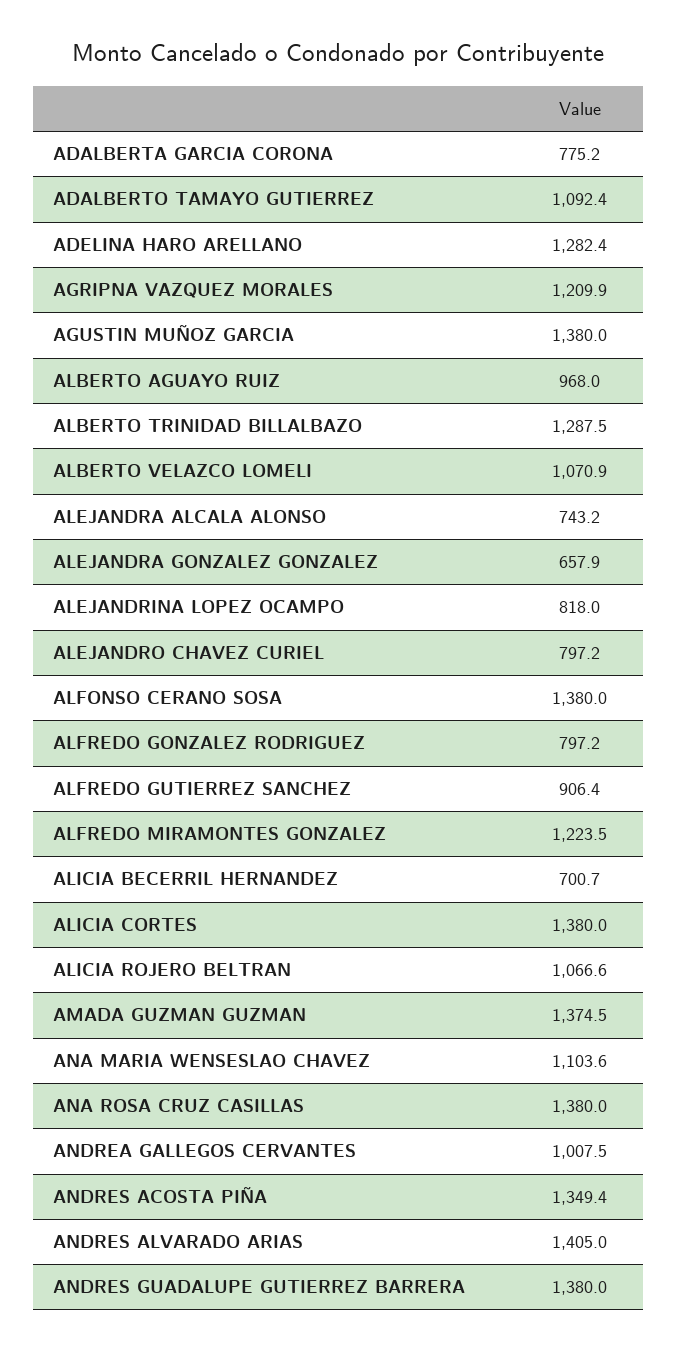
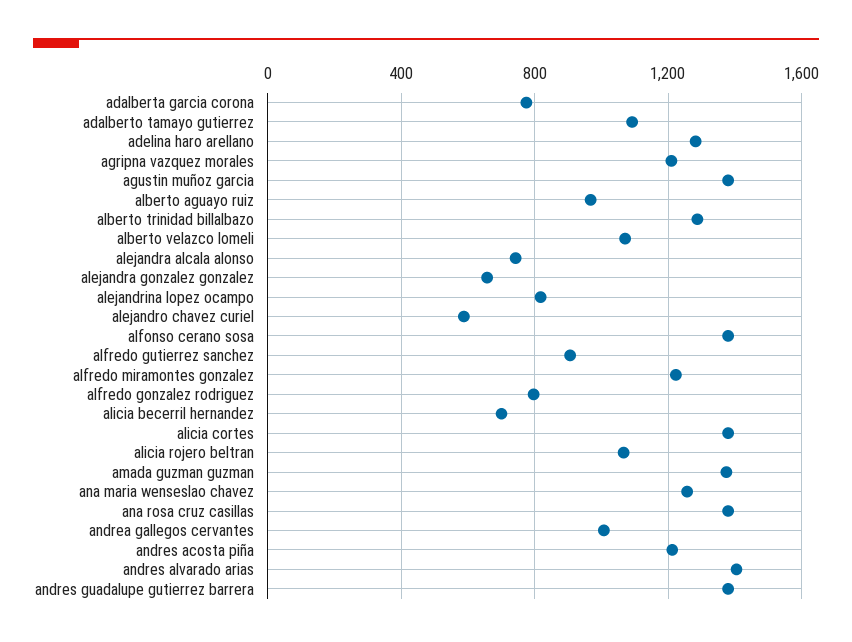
ALEJANDRO CHAVEZ CURIEL: 797.2 -> 600
ANA MARIA WENSESLAO CHAVEZ: 1103.6 -> 1250
ANDRES ACOSTA PIÑA: 1349.4 -> 1200

